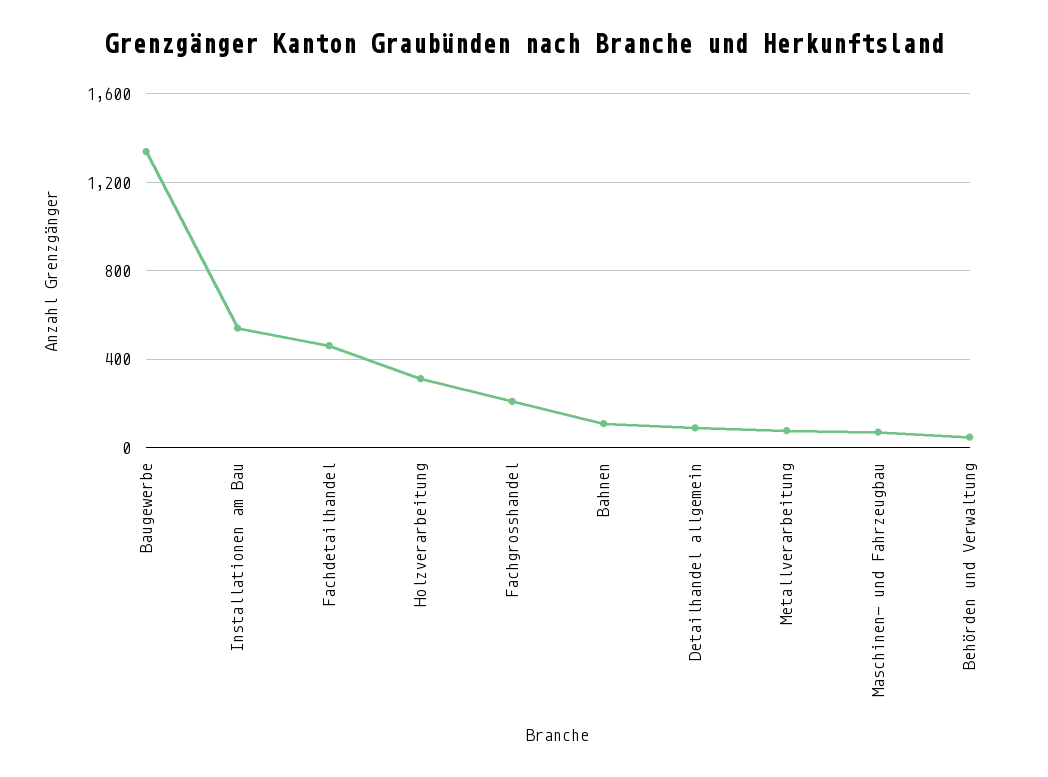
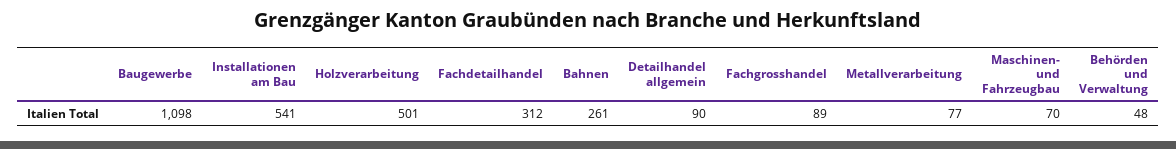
Baugewerbe: 1350 -> 1098
Fachdetailhandel: 450 -> 312
Holzverarbeitung: 300 -> 501
Fachgrosshandel: 200 -> 89
Bahnen: 100 -> 261

